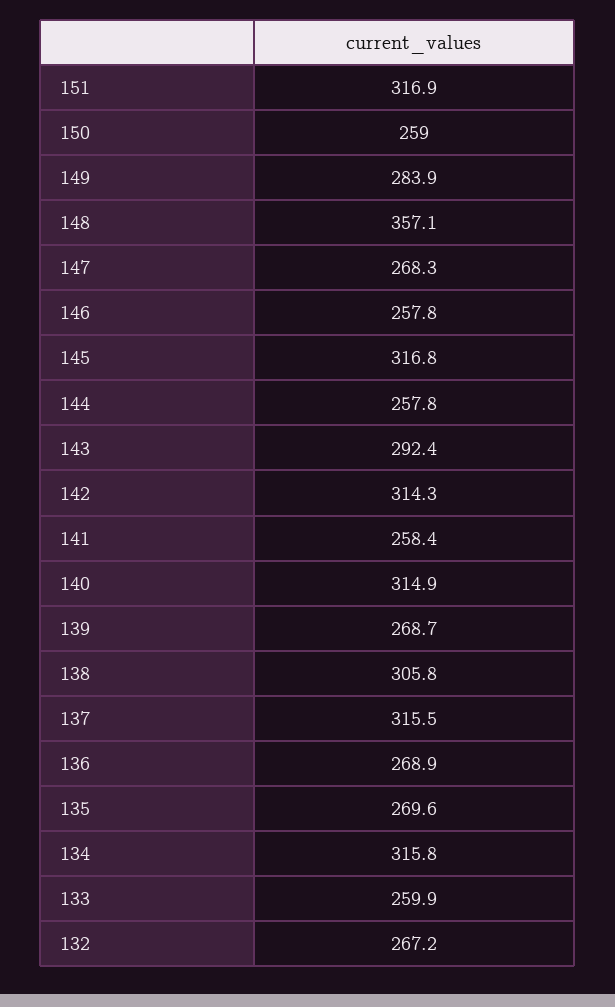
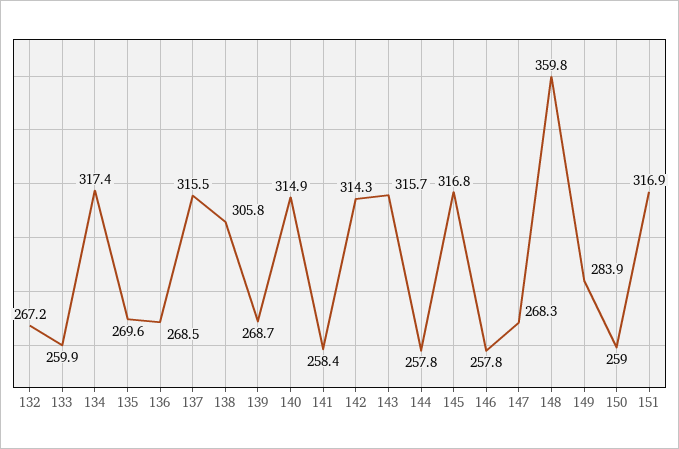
148: 357.1 -> 359.8
143: 292.4 -> 315.7
136: 268.9 -> 268.5
134: 315.8 -> 317.4

